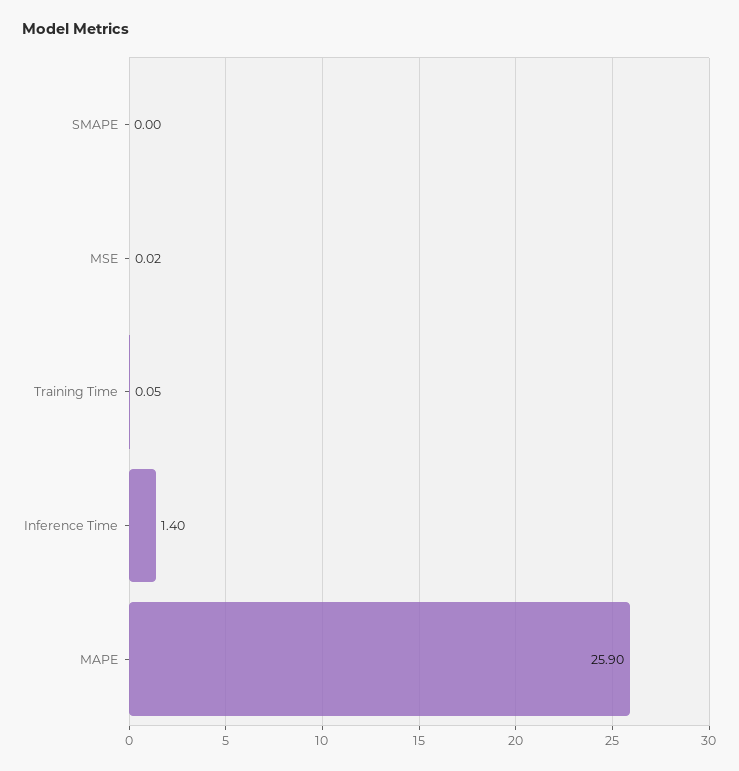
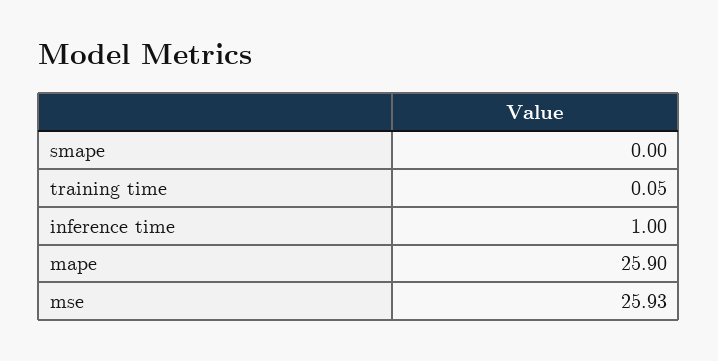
MSE: 0.02 -> 25.93
Inference Time: 1.4 -> 1

